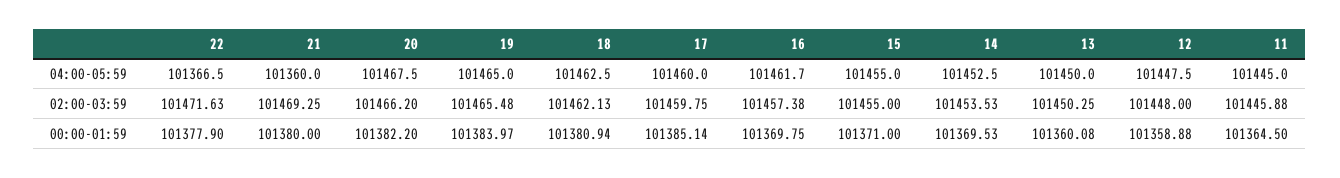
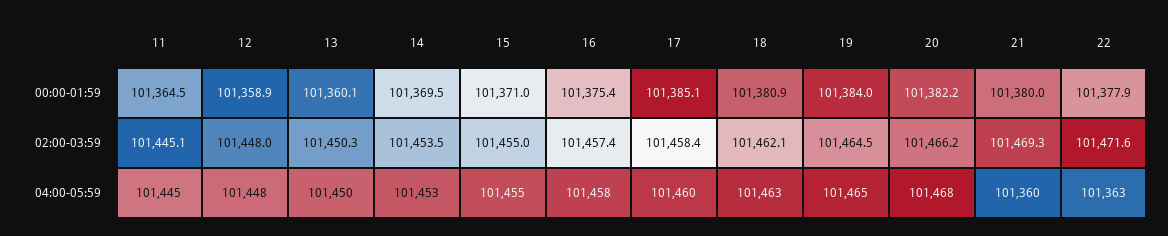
22, 04:00-05:59: 101366.5 -> 101363
16, 04:00-05:59: 101461.7 -> 101458
19, 02:00-03:59: 101465.48 -> 101464.5
17, 02:00-03:59: 101459.75 -> 101458.4
11, 02:00-03:59: 101445.88 -> 101445.1
16, 00:00-01:59: 101369.75 -> 101375.4

